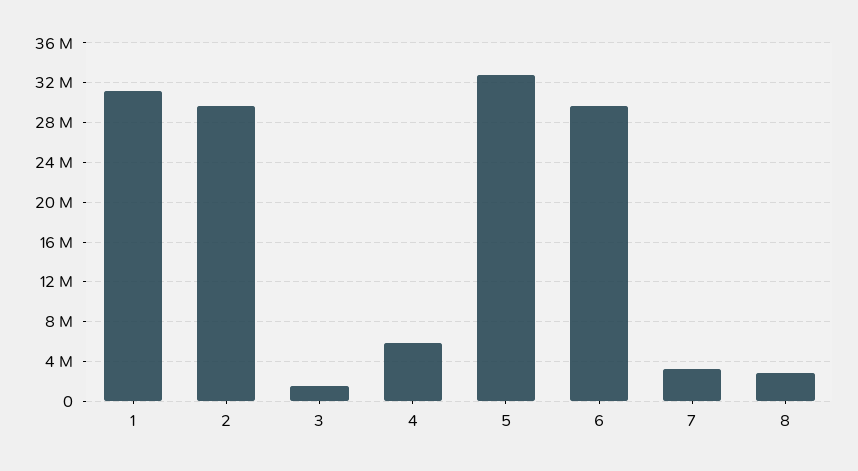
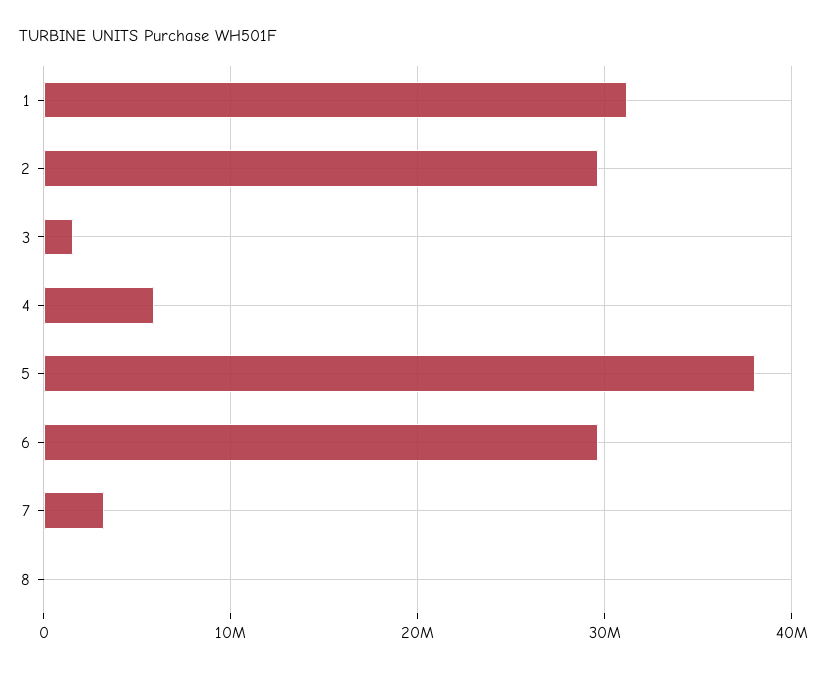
5: 33000000 -> 38000000
8: 3000000 -> 0

